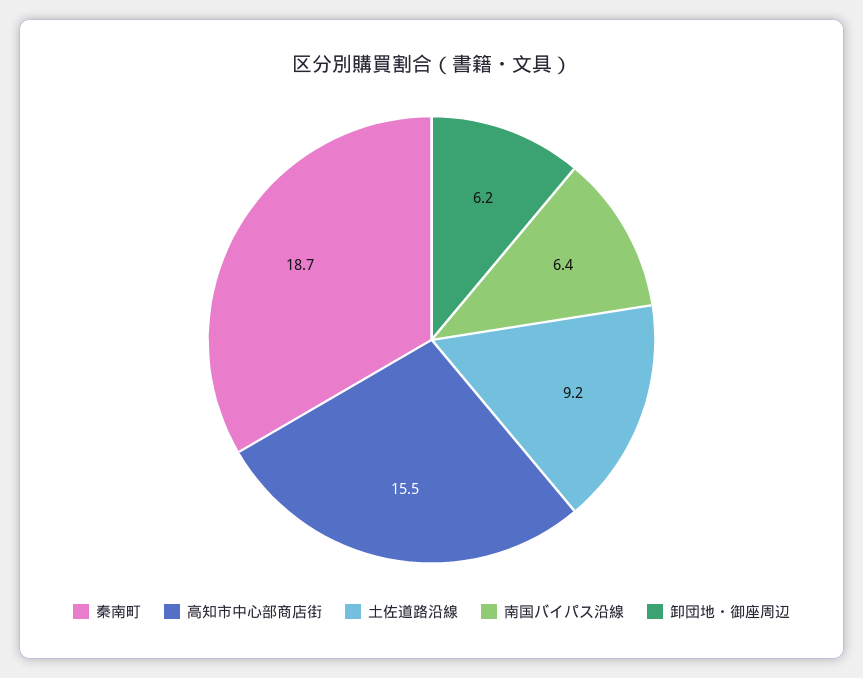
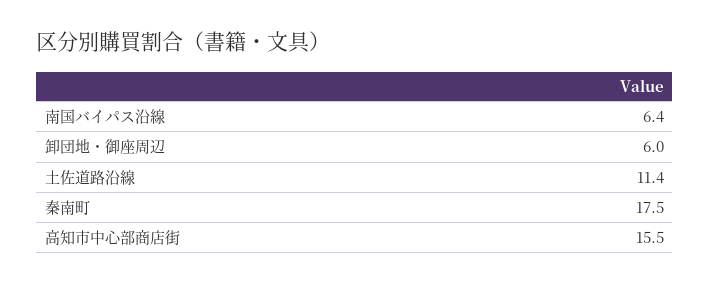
秦南町: 18.7 -> 17.5
土佐道路沿線: 9.2 -> 11.4
卸団地・御座周辺: 6.2 -> 6

